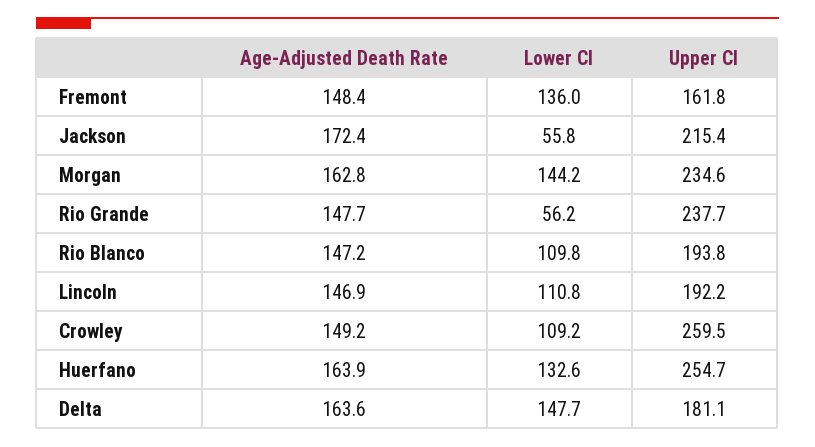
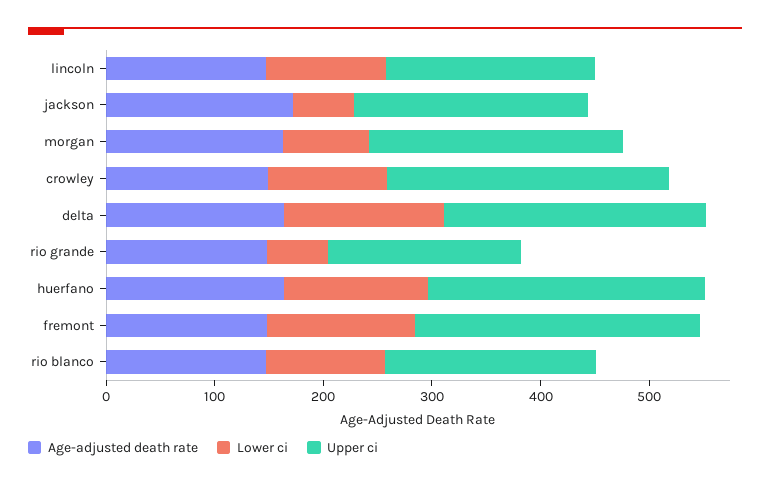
Upper CI, Fremont: 161.8 -> 260
Lower CI, Morgan: 144.2 -> 80
Upper CI, Rio Grande: 237.7 -> 180
Upper CI, Delta: 181.1 -> 240

